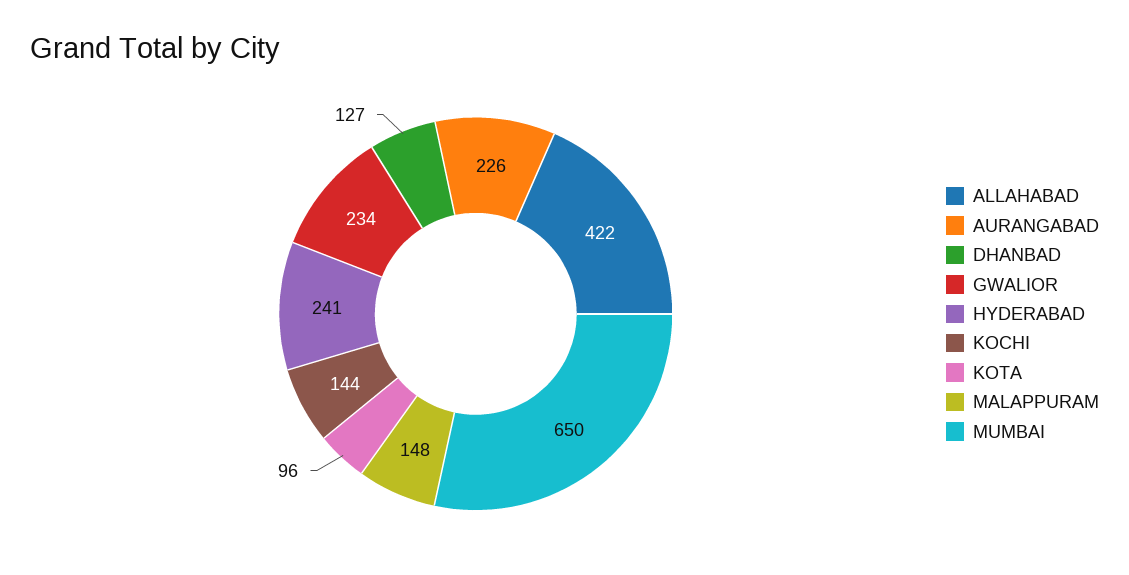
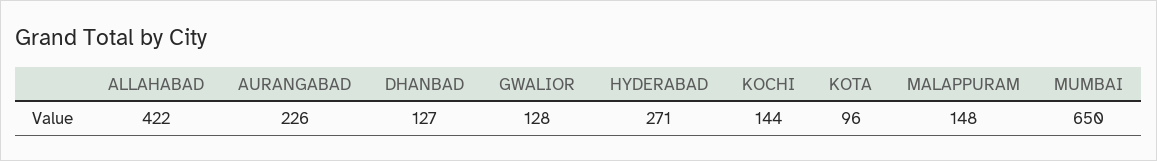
GWALIOR: 234 -> 128
HYDERABAD: 241 -> 271

